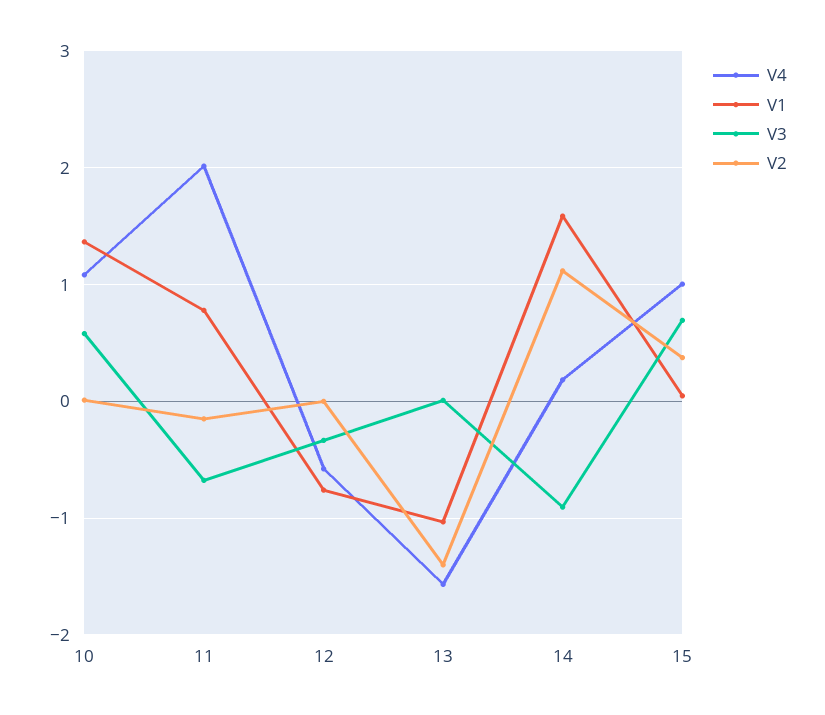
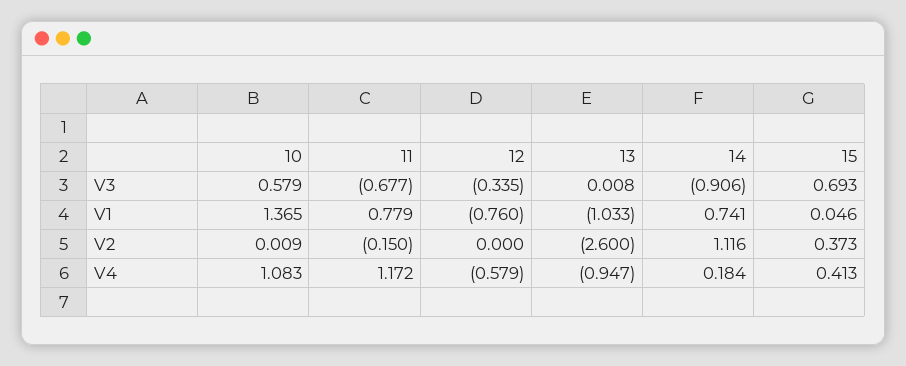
V4, 11: 2 -> 1.172
V4, 13: -1.6 -> -0.947
V2, 13: -1.4 -> -2.6
V1, 14: 1.6 -> 0.741
V4, 15: 1 -> 0.413

